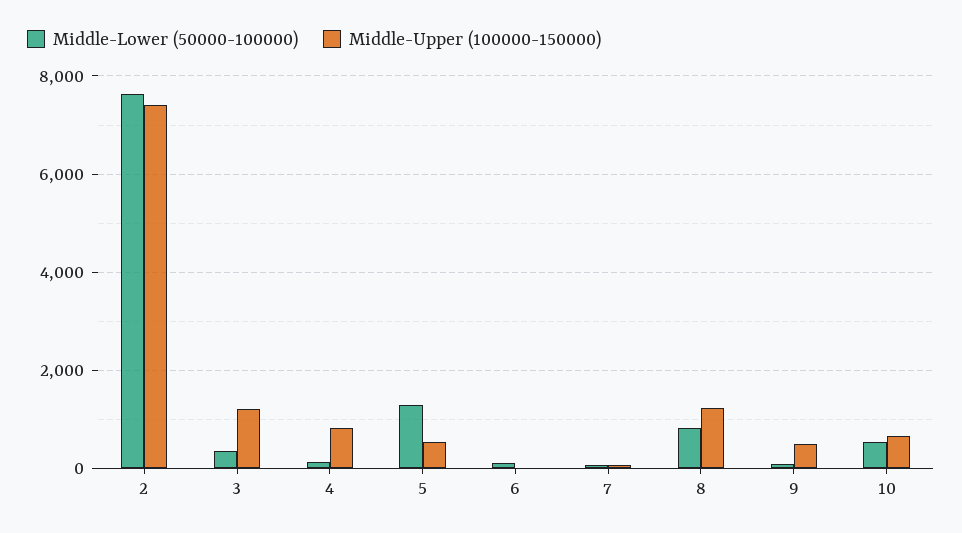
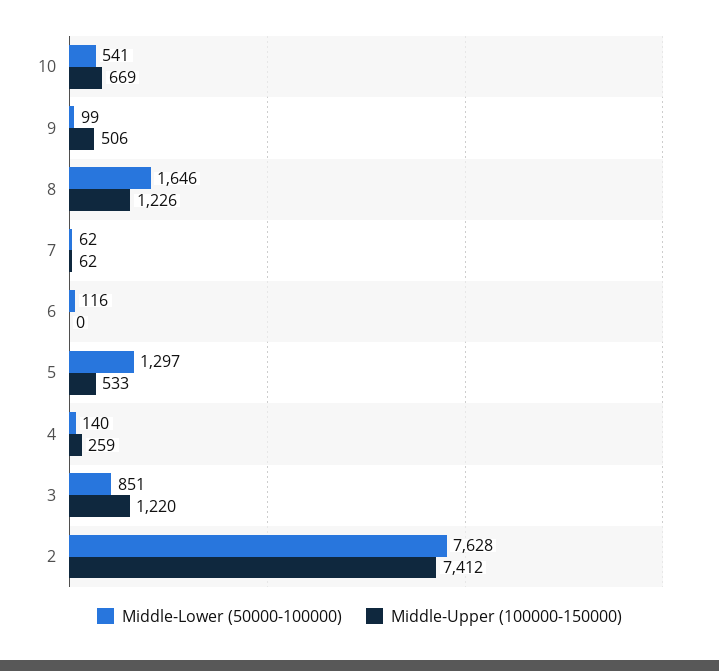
Middle-Lower (50000-100000), 3: 400 -> 851
Middle-Upper (100000-150000), 4: 800 -> 259
Middle-Lower (50000-100000), 8: 800 -> 1646

